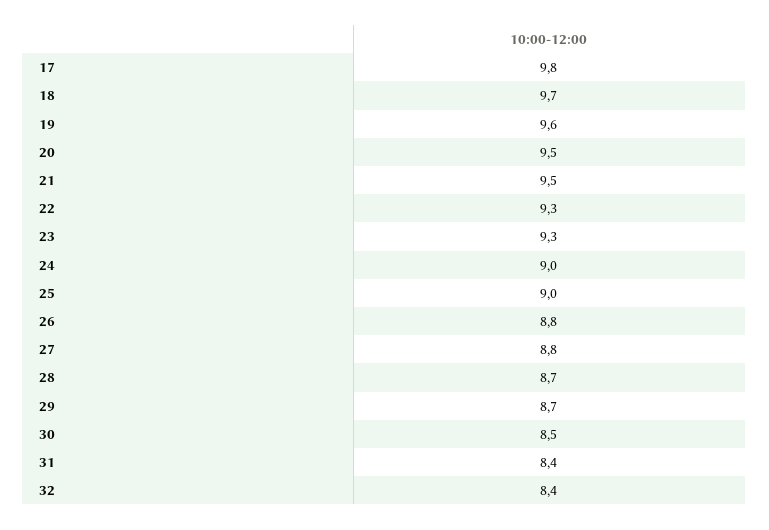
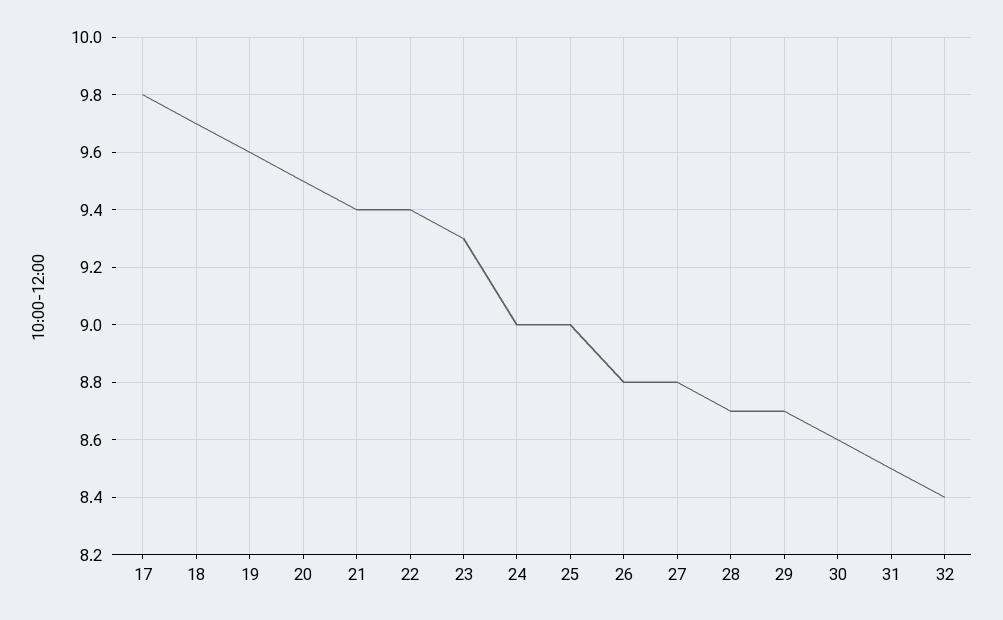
21: 9.5 -> 9.4
22: 9.3 -> 9.4
30: 8.5 -> 8.6
31: 8.4 -> 8.5

